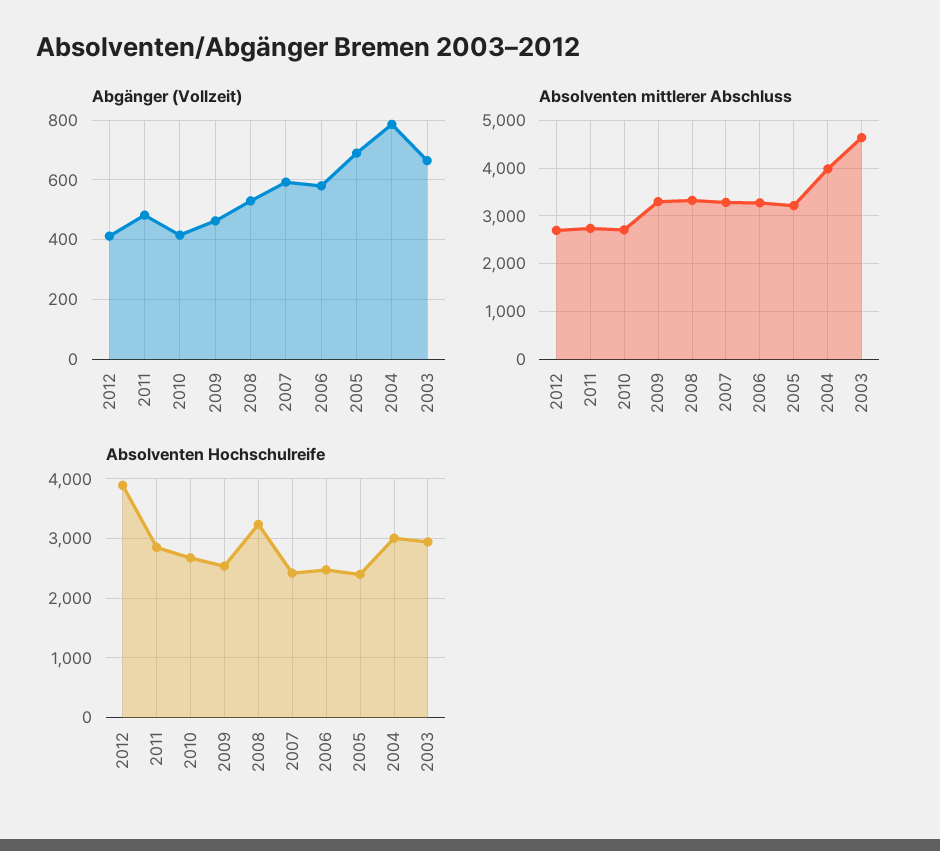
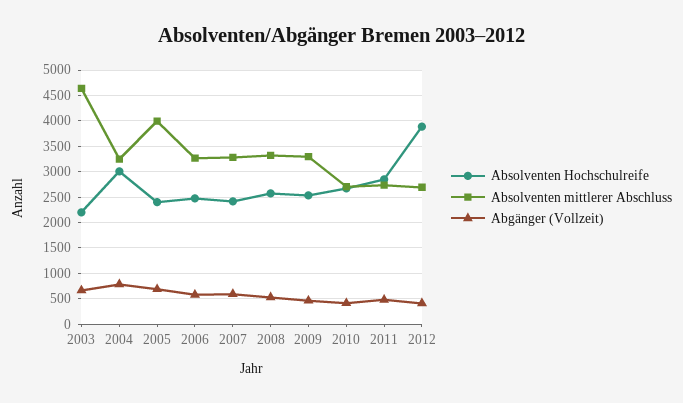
Absolventen mittlerer Abschluss, 2005: 3200 -> 4000
Absolventen mittlerer Abschluss, 2004: 4000 -> 3250
Absolventen Hochschulreife, 2008: 3200 -> 2500
Absolventen Hochschulreife, 2003: 3000 -> 2250

